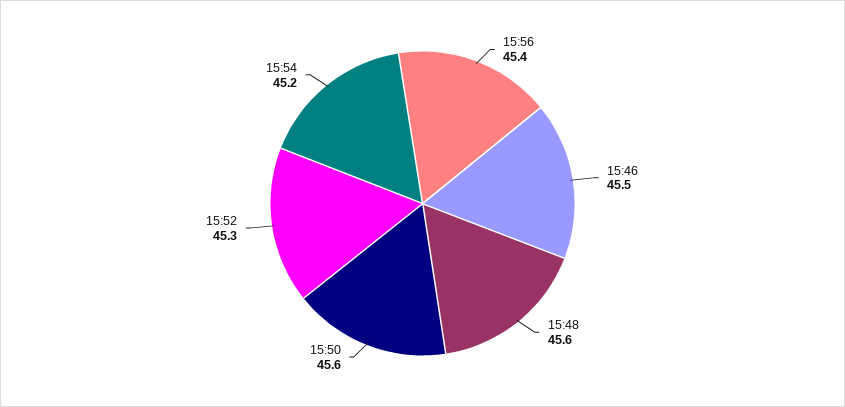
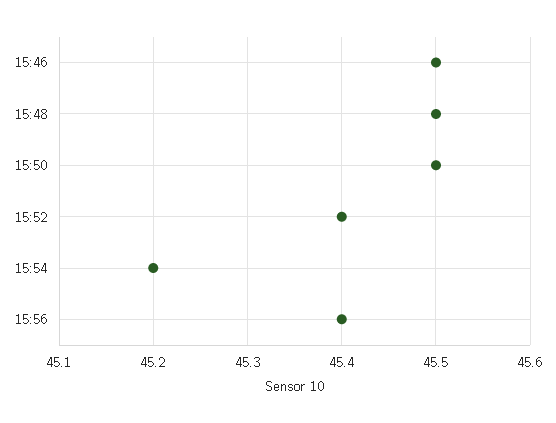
15:48: 45.6 -> 45.5
15:50: 45.6 -> 45.5
15:52: 45.3 -> 45.4

